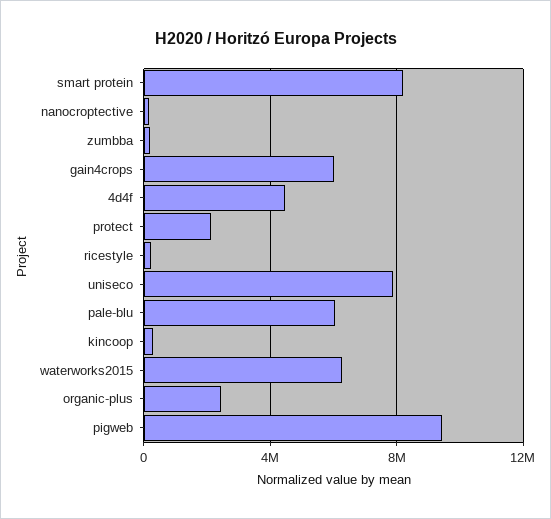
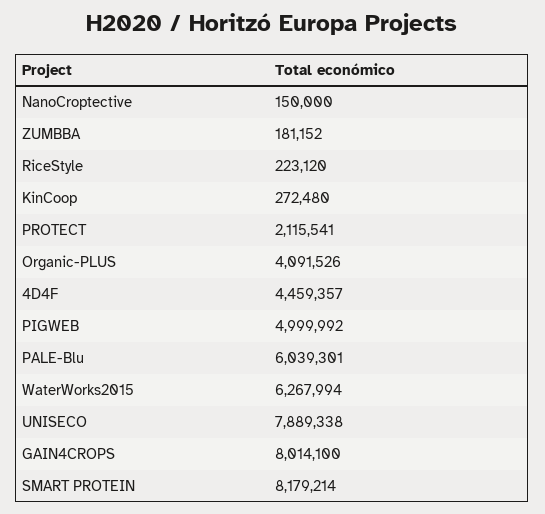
gain4crops: 6000000 -> 8014100
organic-plus: 2500000 -> 4091526
pigweb: 9500000 -> 4999992

